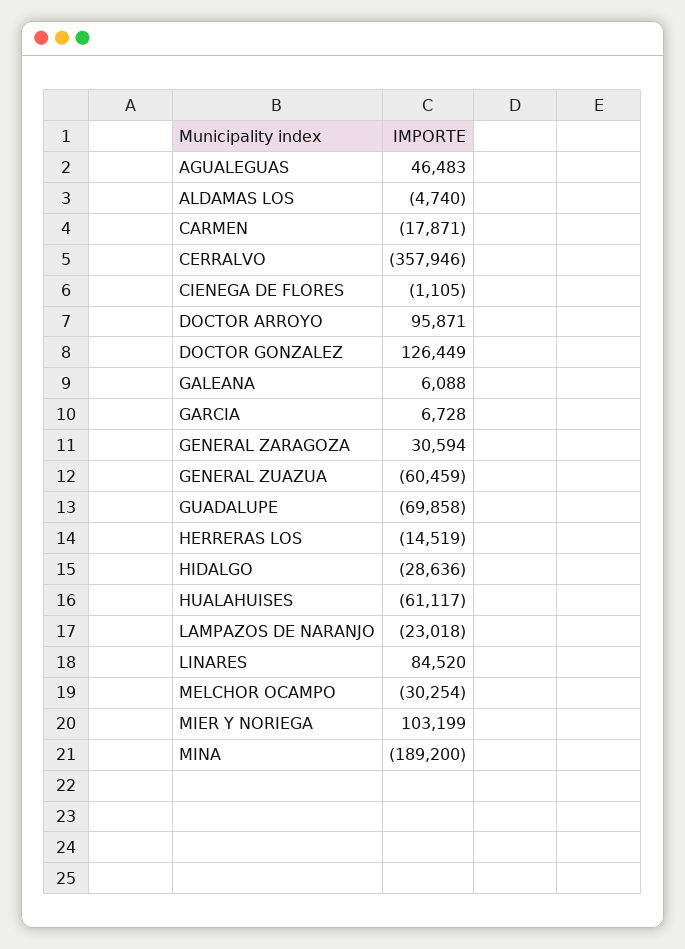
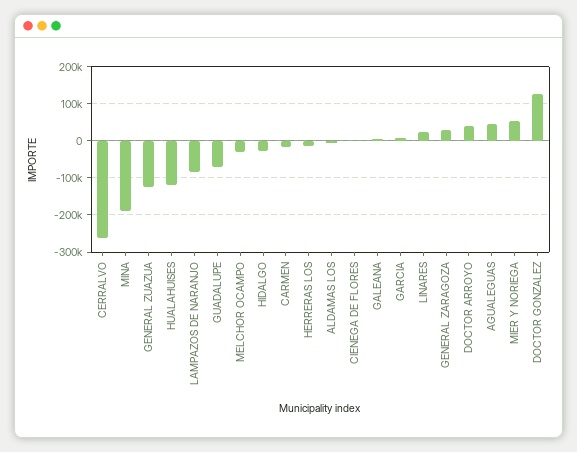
CERRALVO: -357946 -> -260000
DOCTOR ARROYO: 95871 -> 40000
GENERAL ZUAZUA: -60459 -> -120000
HUALAHUISES: -61117 -> -120000
LAMPAZOS DE NARANJO: -23018 -> -80000
LINARES: 84520 -> 20000
MIER Y NORIEGA: 103199 -> 60000

